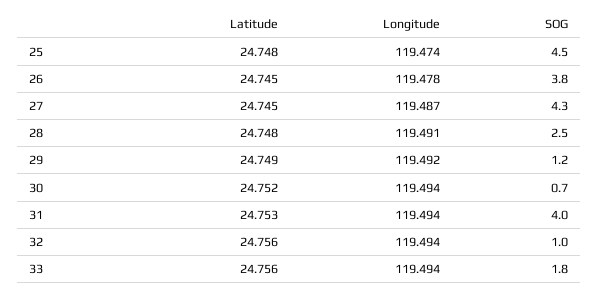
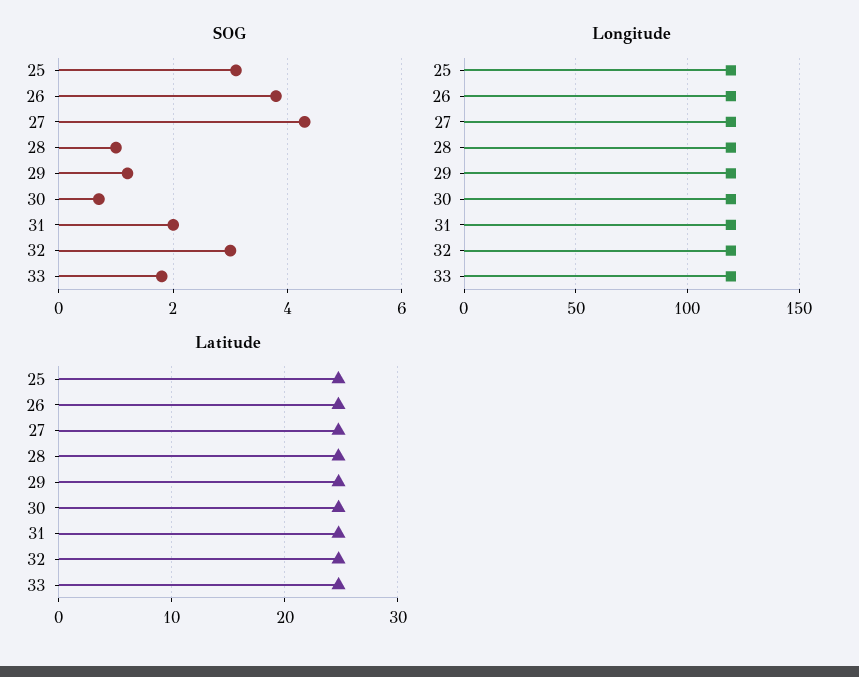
SOG, 25: 4.5 -> 3
SOG, 28: 2.5 -> 1
SOG, 31: 4 -> 2
SOG, 32: 1 -> 3

